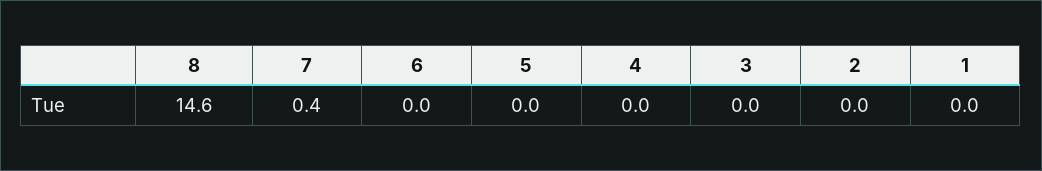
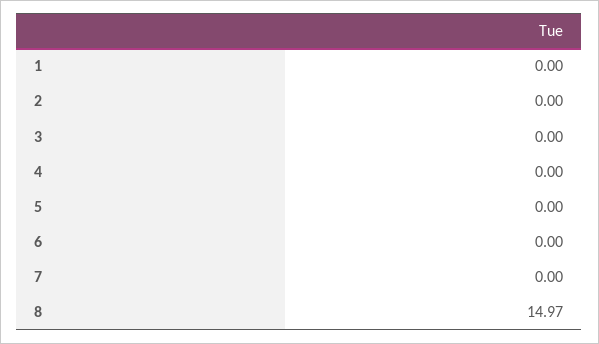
8: 14.6 -> 14.97
7: 0.4 -> 0

